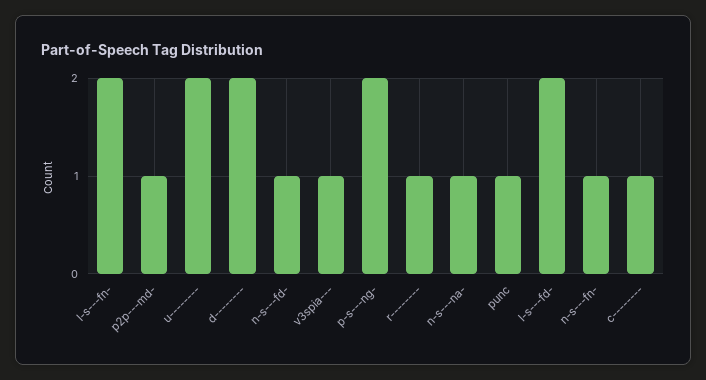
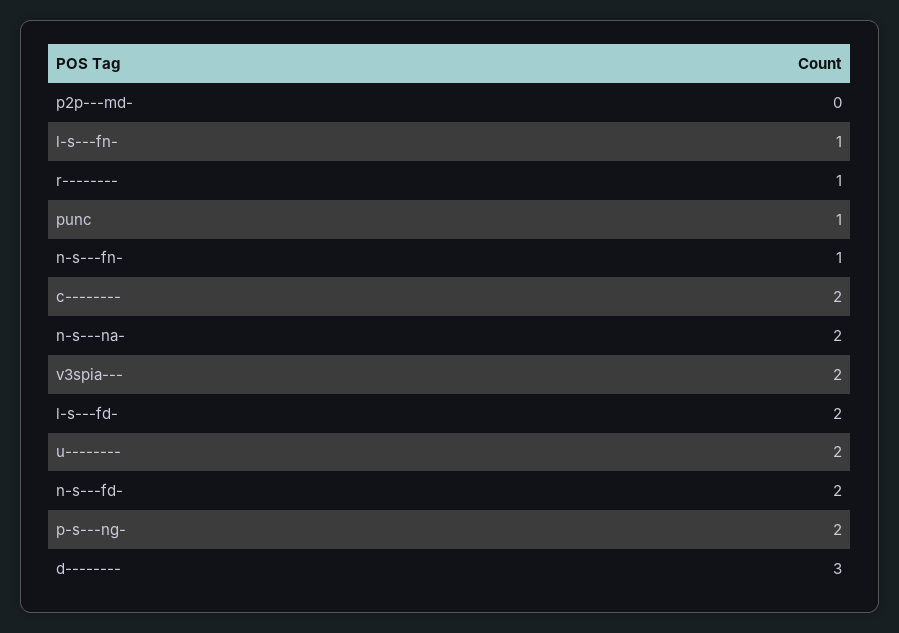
l-s---fn-: 2 -> 1
p2p---md-: 1 -> 0
d--------: 2 -> 3
n-s---fd-: 1 -> 2
v3spia---: 1 -> 2
n-s---na-: 1 -> 2
c--------: 1 -> 2

